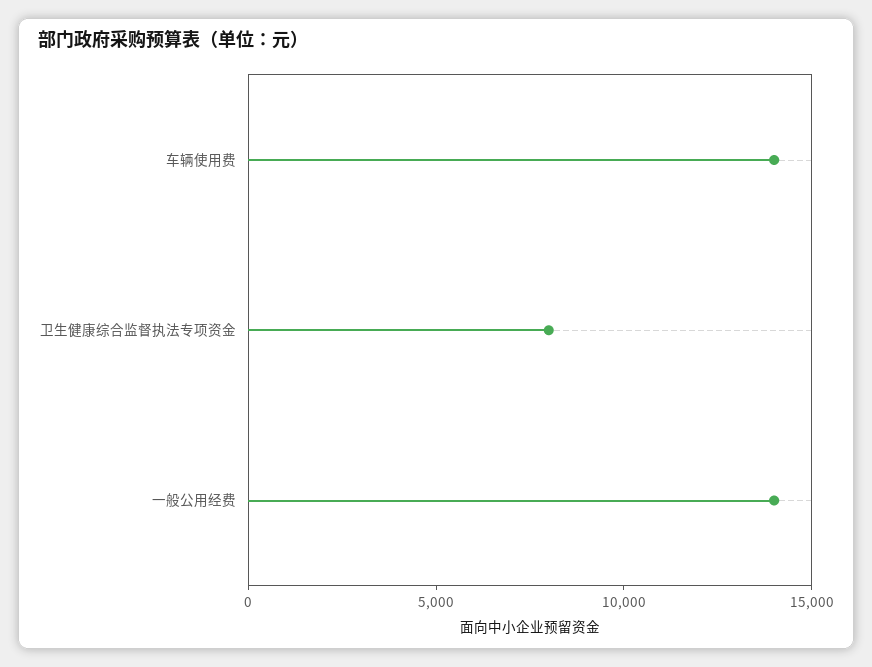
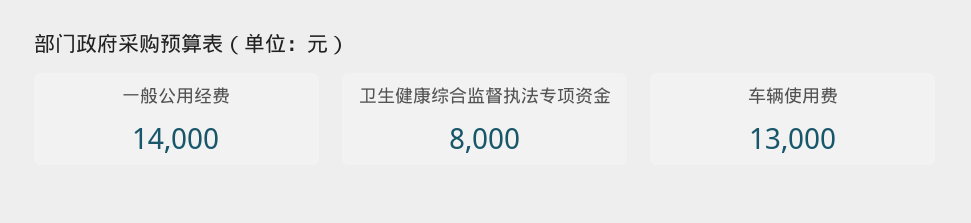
车辆使用费: 14000 -> 13000

